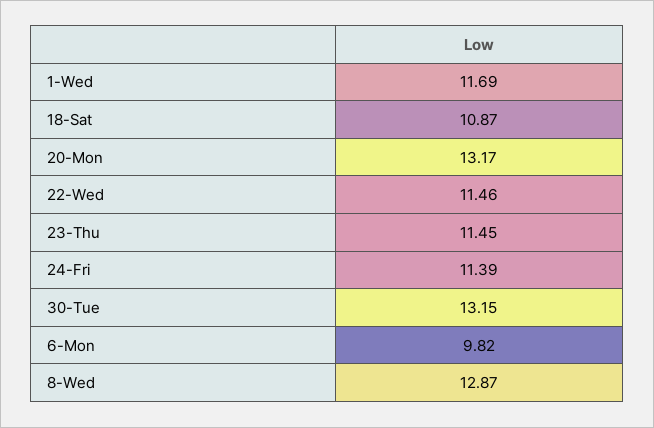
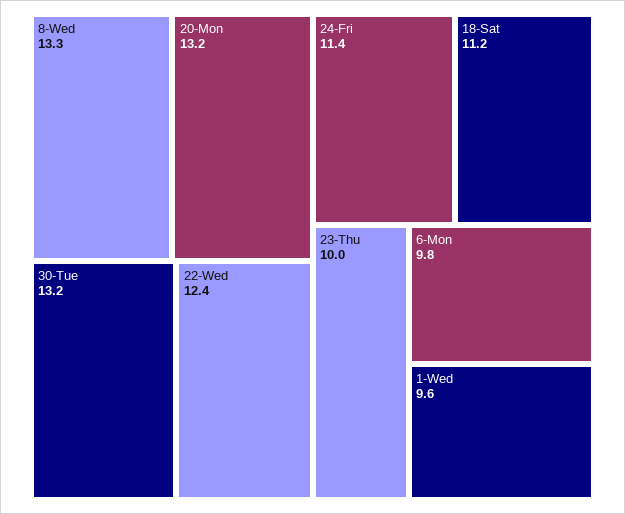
1-Wed: 11.69 -> 9.6
18-Sat: 10.87 -> 11.2
22-Wed: 11.46 -> 12.4
23-Thu: 11.45 -> 10
8-Wed: 12.87 -> 13.3

